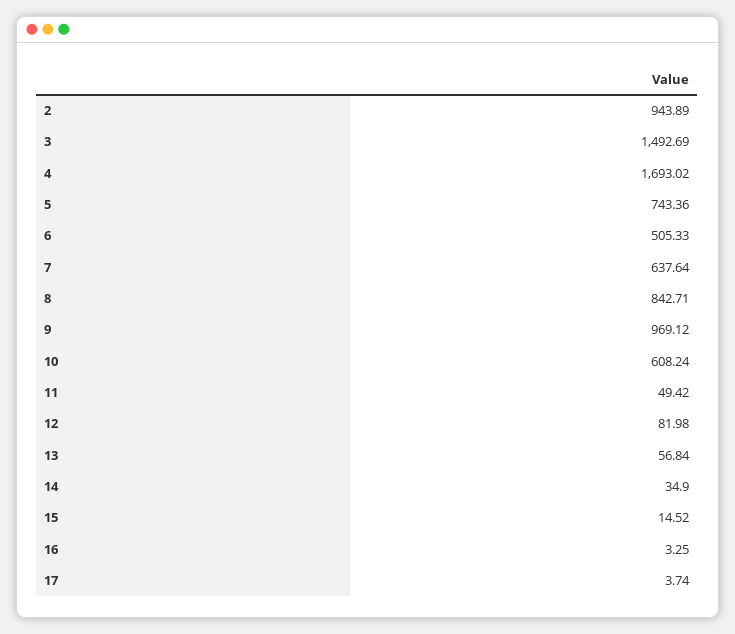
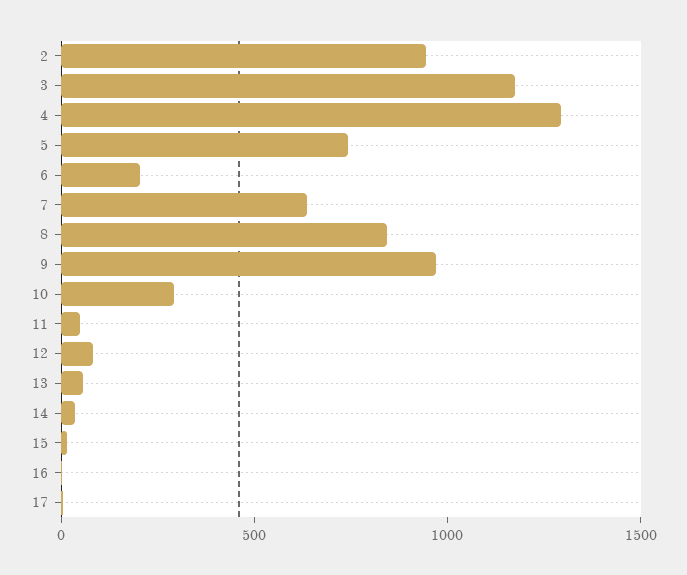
3: 1492.69 -> 1200
4: 1693.02 -> 1300
6: 505.33 -> 200
10: 608.24 -> 300

